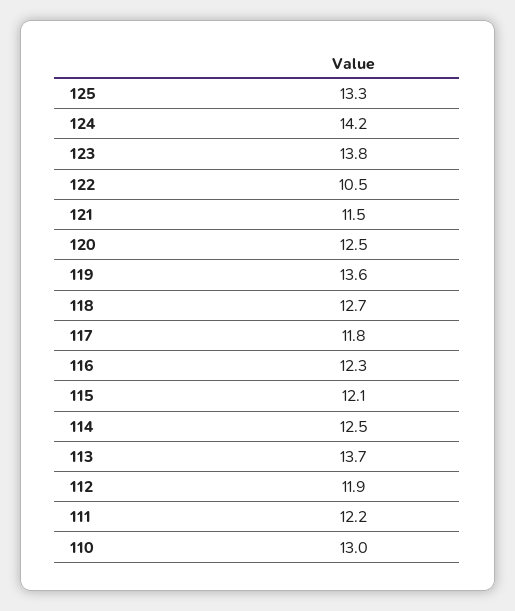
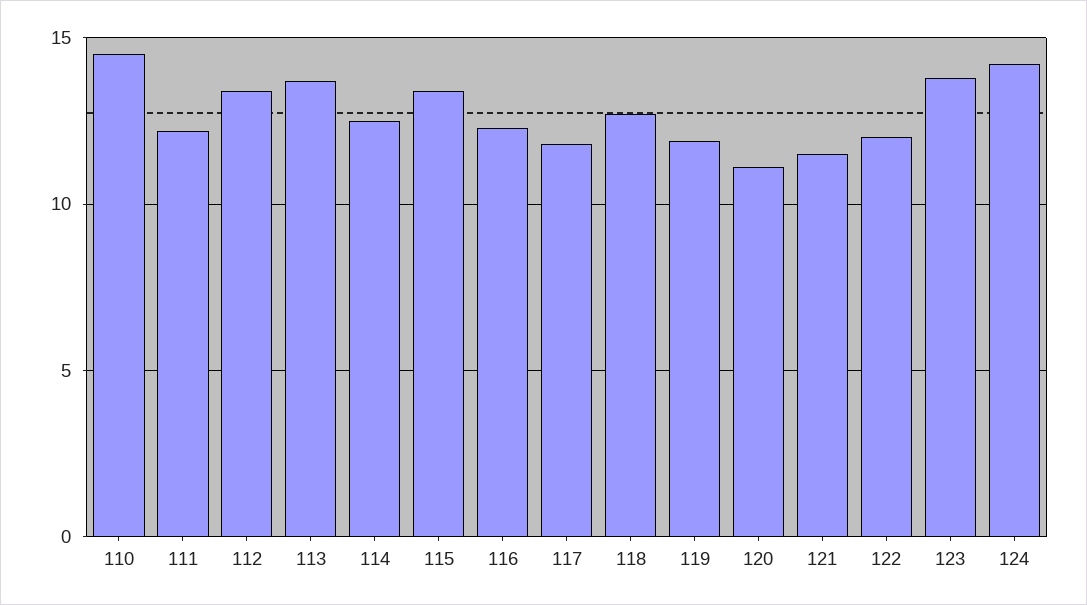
125: 13.3 -> none
122: 10.5 -> 12
120: 12.5 -> 11
119: 13.6 -> 12
115: 12.1 -> 13.5
112: 11.9 -> 13.5
110: 13 -> 14.5

